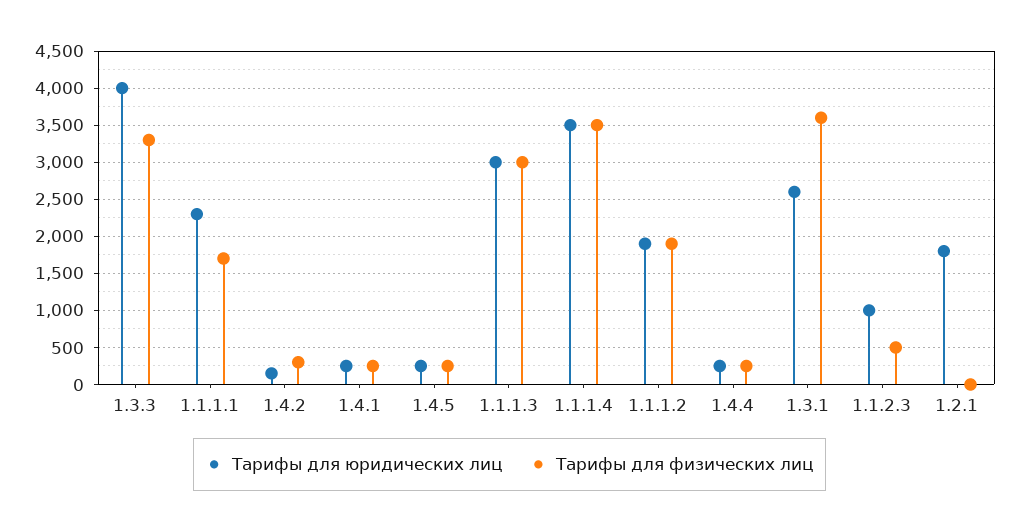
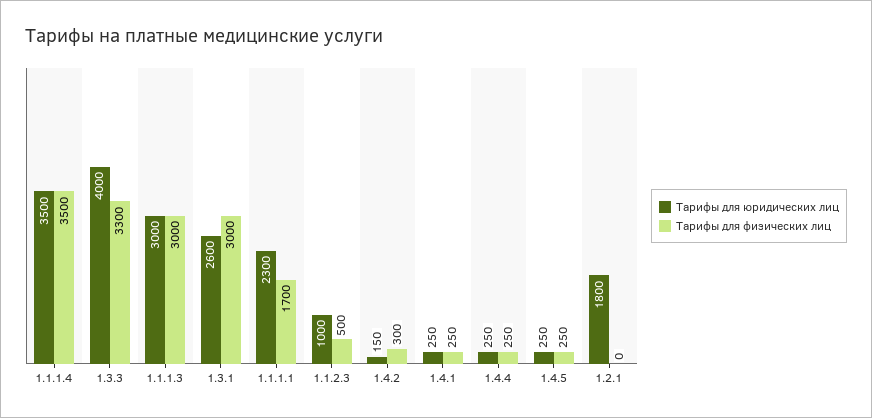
Tарифы для юридических лиц, 1.1.1.2: 1900 -> none
Tарифы для физических лиц, 1.1.1.2: 1900 -> none
Tарифы для физических лиц, 1.3.1: 3600 -> 3000

